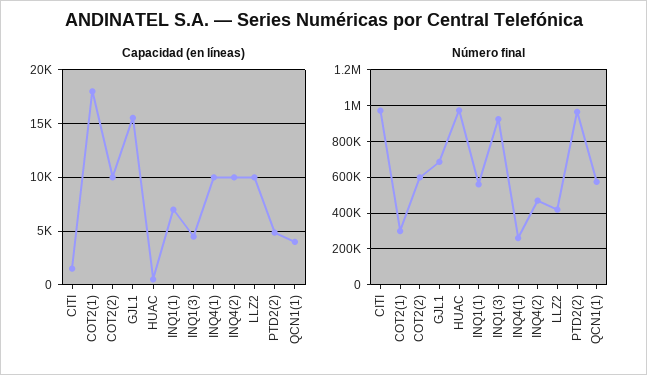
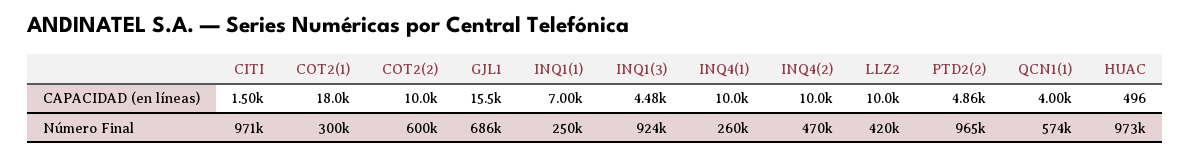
Número final, INQ1(1): 550000 -> 250000

